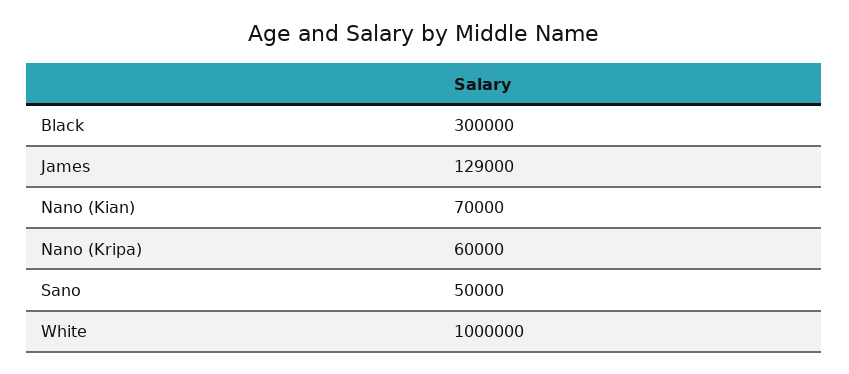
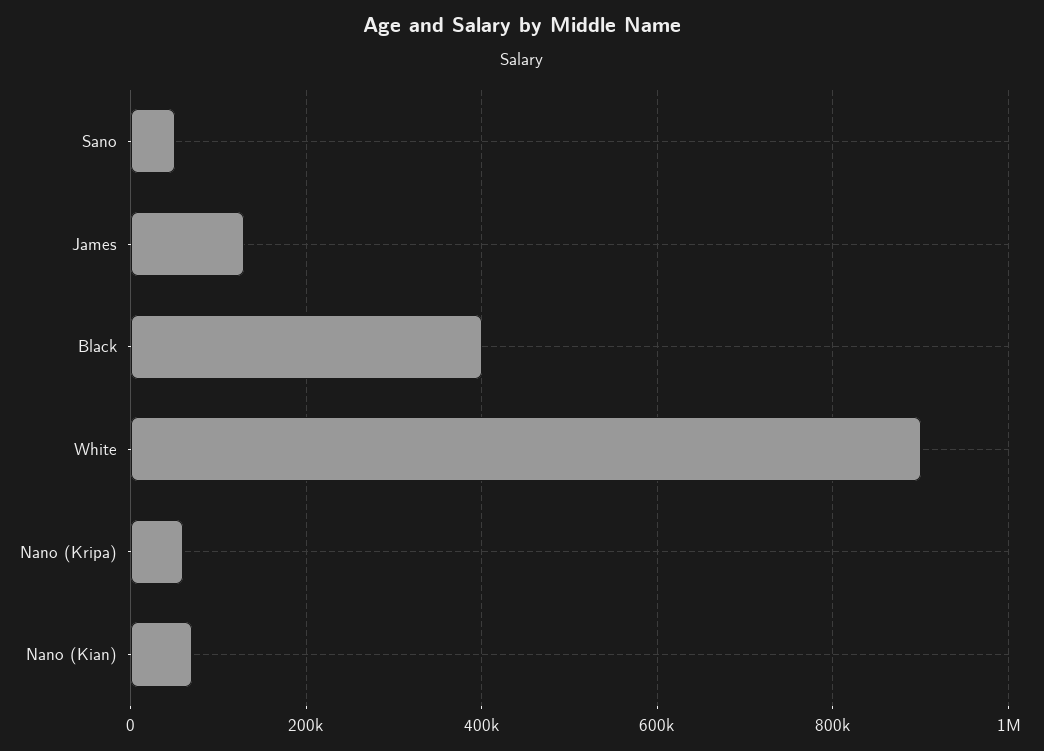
Black: 300000 -> 400000
White: 1000000 -> 900000

